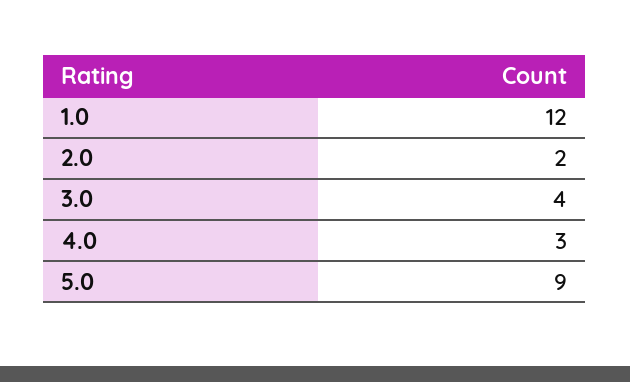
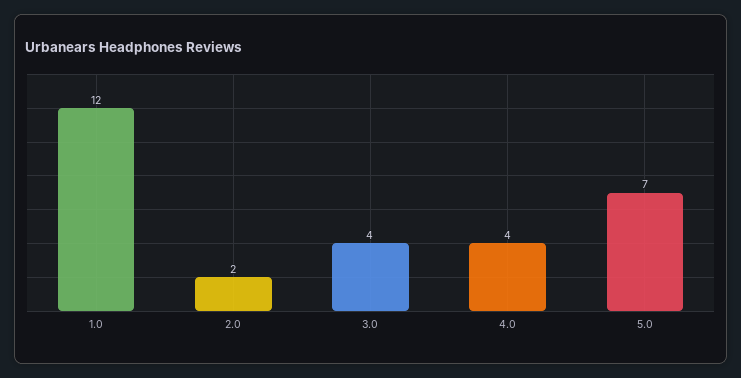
4.0: 3 -> 4
5.0: 9 -> 7

